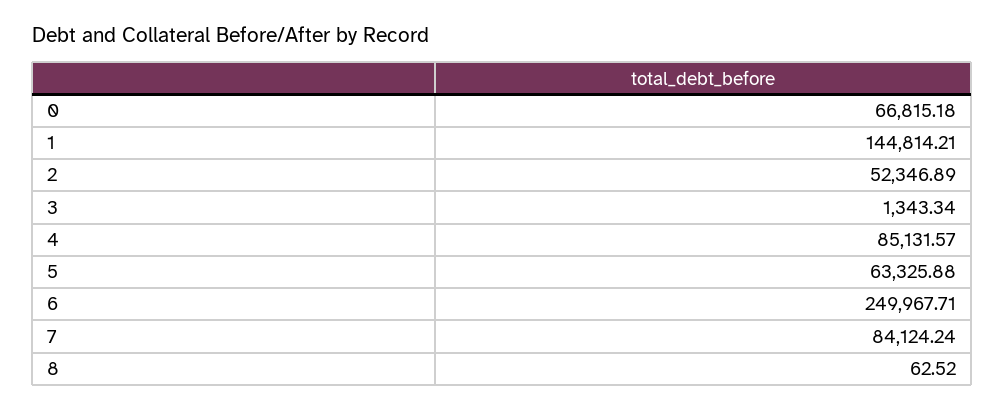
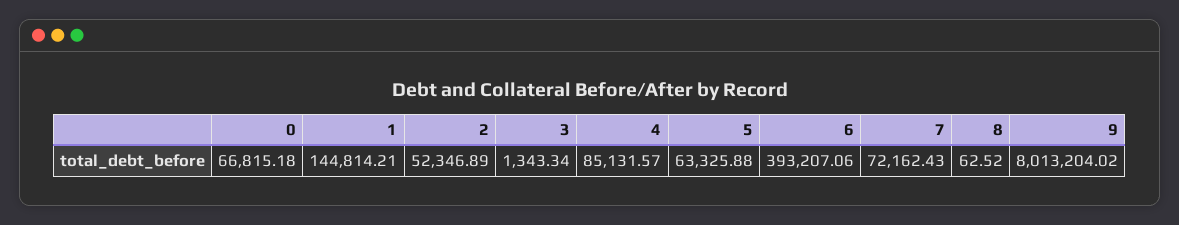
6: 249967.71 -> 393207.06
7: 84124.24 -> 72162.43
9: none -> 8013204.02

